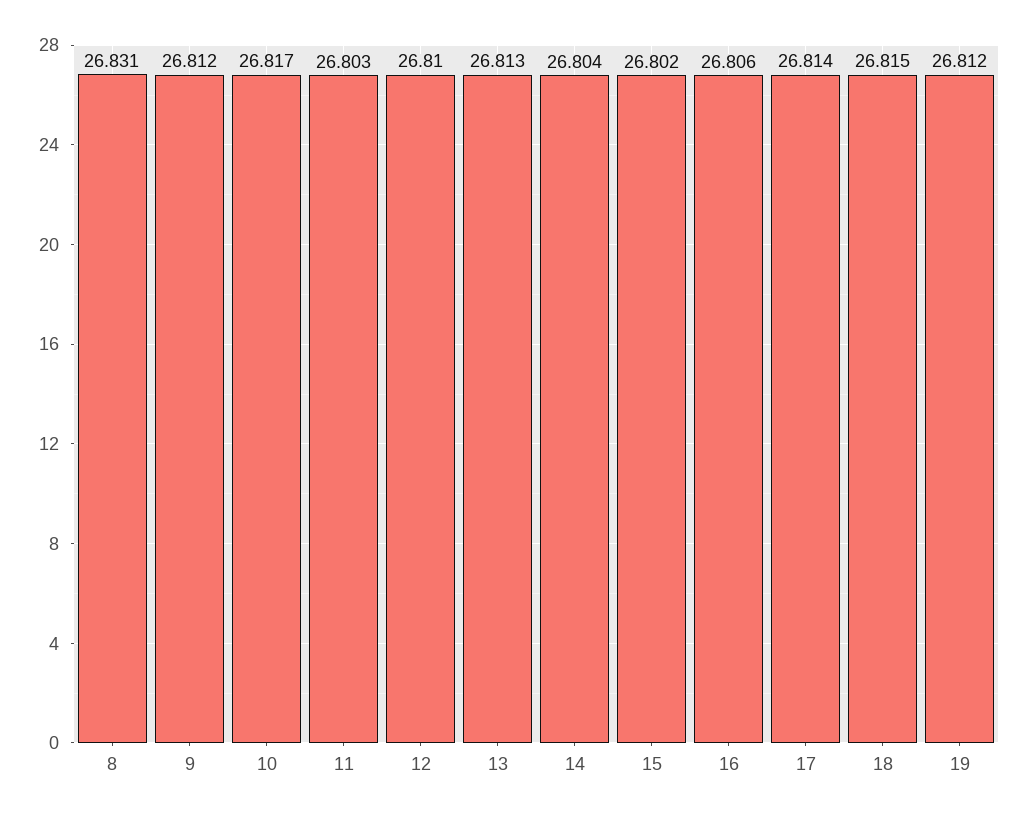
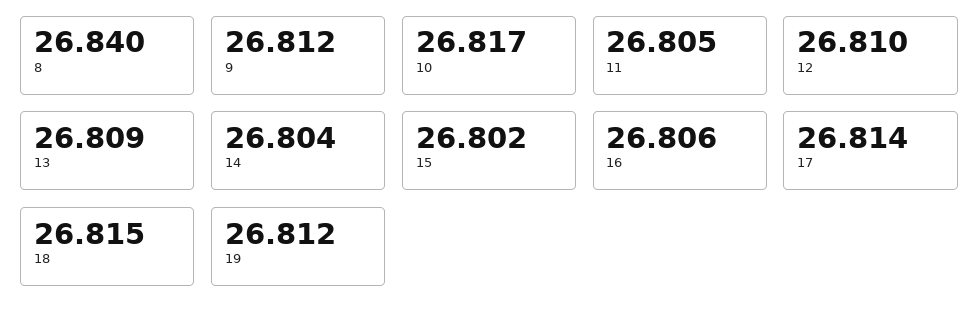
8: 26.831 -> 26.84
11: 26.803 -> 26.805
13: 26.813 -> 26.809

